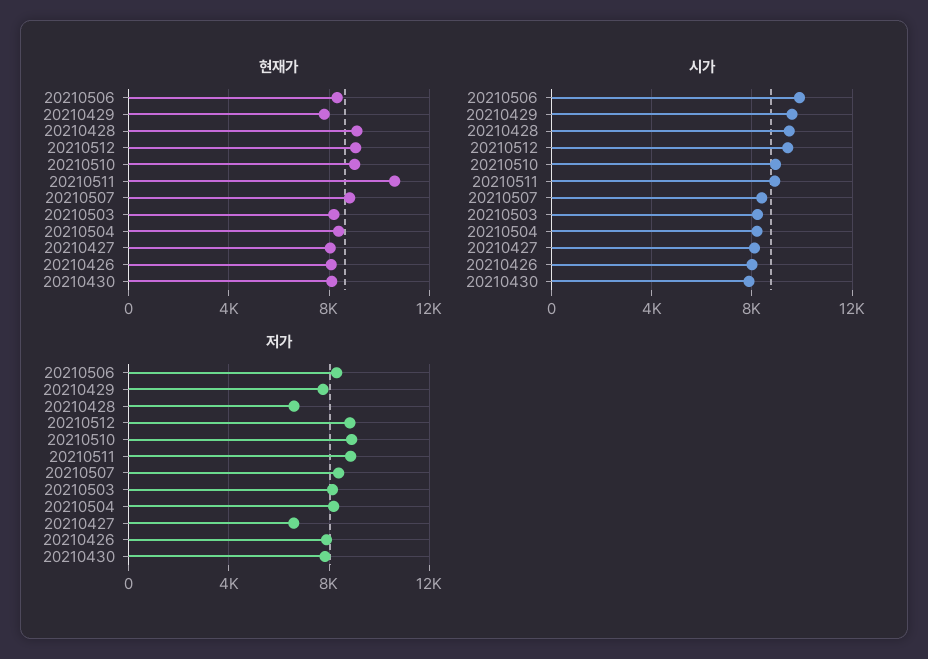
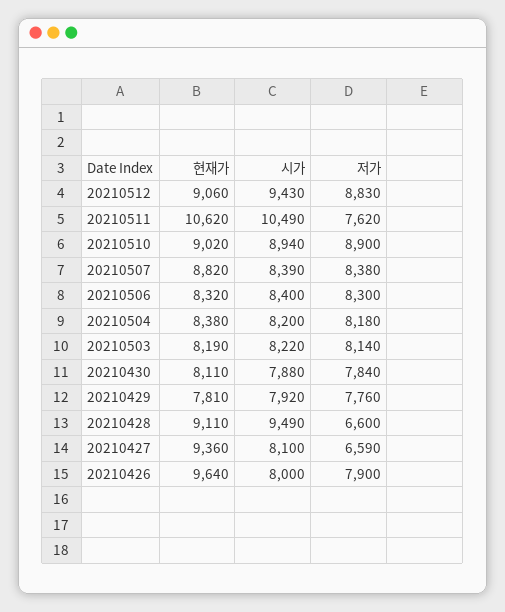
현재가, 20210427: 8000 -> 9360
현재가, 20210426: 8000 -> 9640
시가, 20210506: 10000 -> 8400
시가, 20210429: 9500 -> 7920
시가, 20210511: 9000 -> 10490
저가, 20210511: 9000 -> 7620

